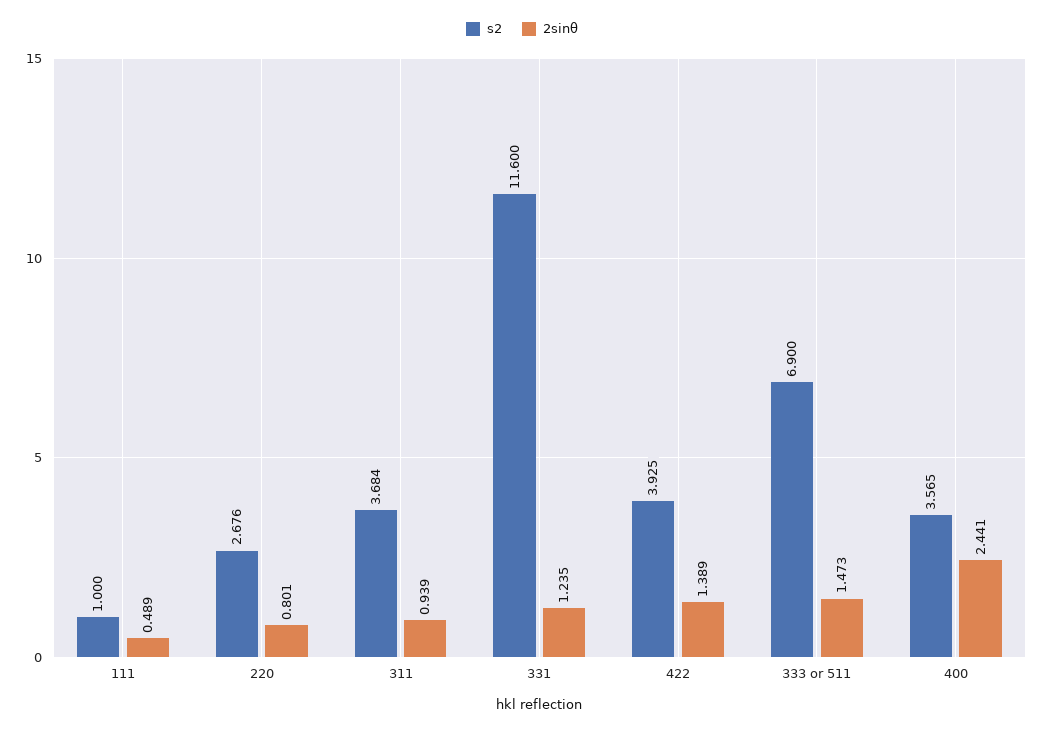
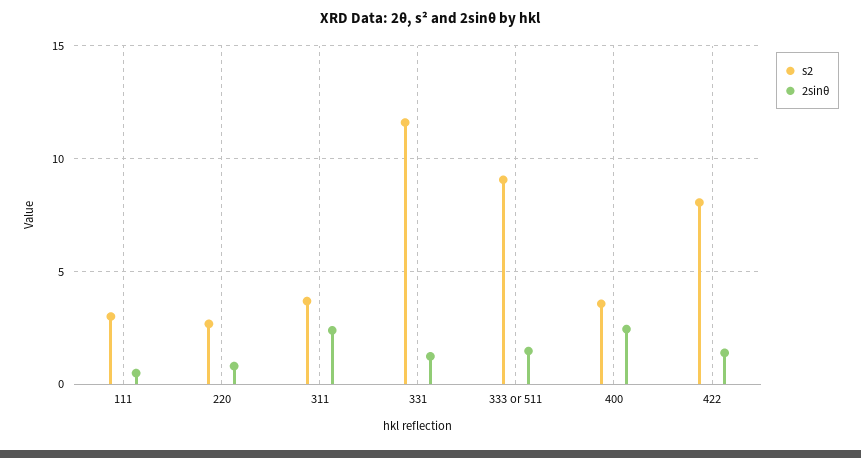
s2, 111: 1 -> 3
2sinθ, 311: 0.939 -> 2.5
s2, 422: 3.925 -> 8
s2, 333 or 511: 6.9 -> 9

